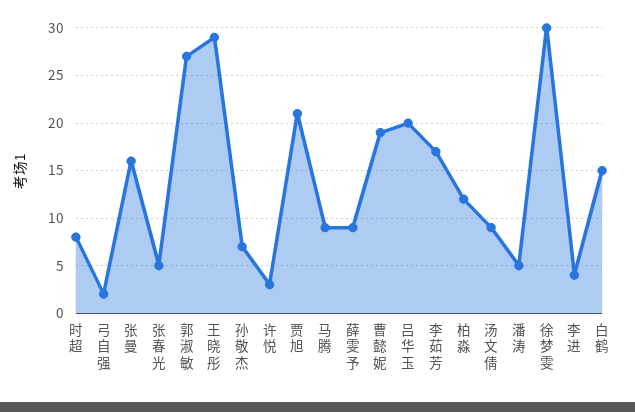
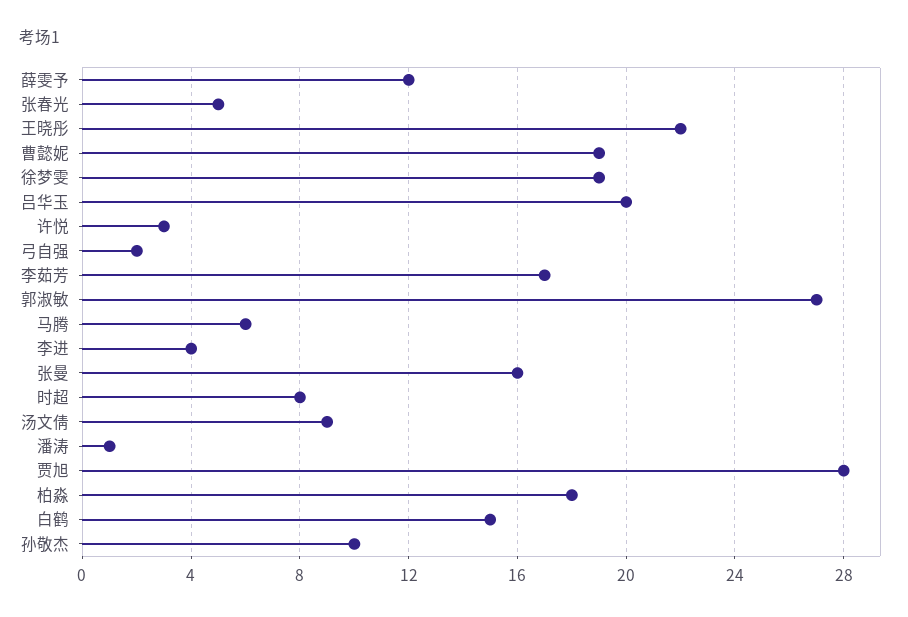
王晓彤: 29 -> 22
孙敬杰: 7 -> 10
贾旭: 21 -> 28
马腾: 9 -> 6
薛雯予: 9 -> 12
柏淼: 12 -> 18
潘涛: 5 -> 1
徐梦雯: 30 -> 19

